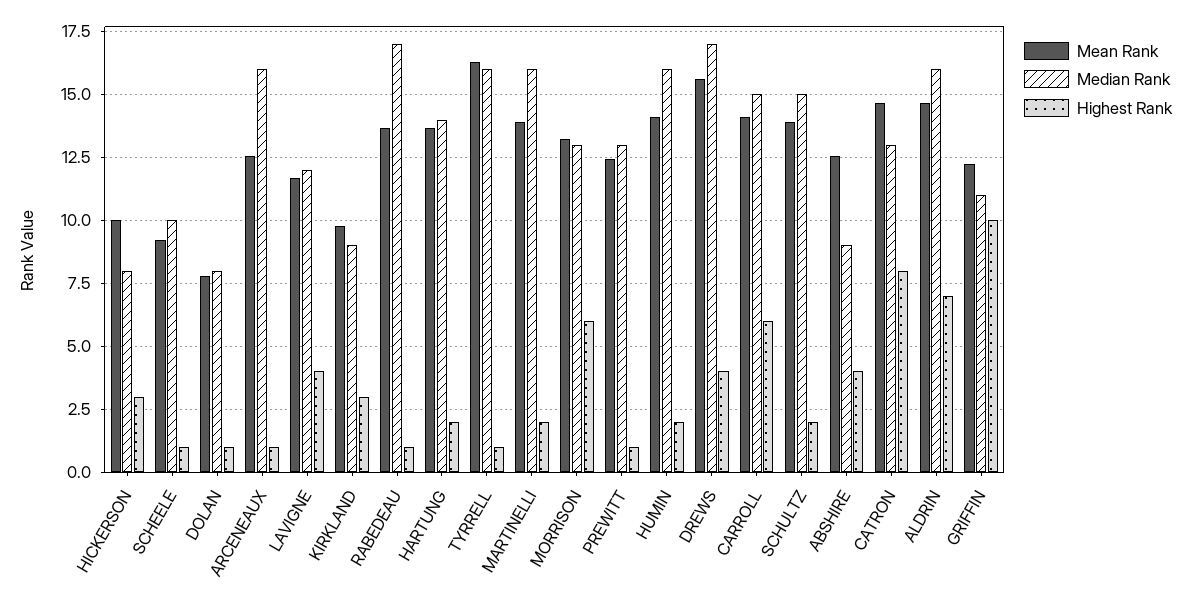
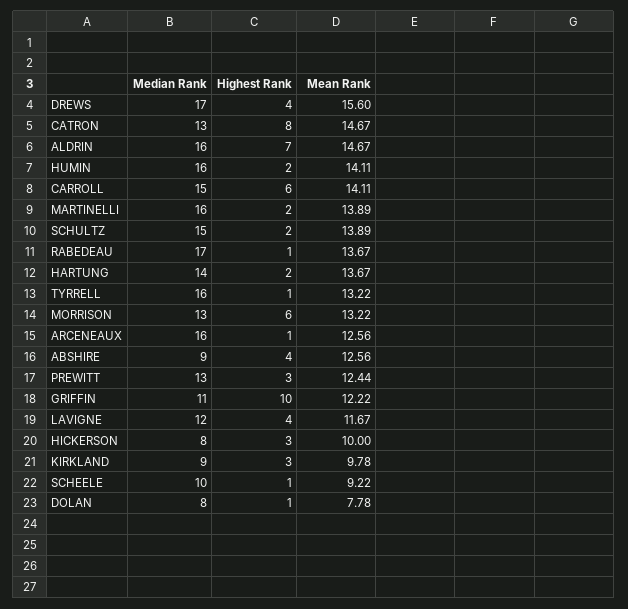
Mean Rank, TYRRELL: 16.25 -> 13.22
Highest Rank, PREWITT: 1 -> 3

